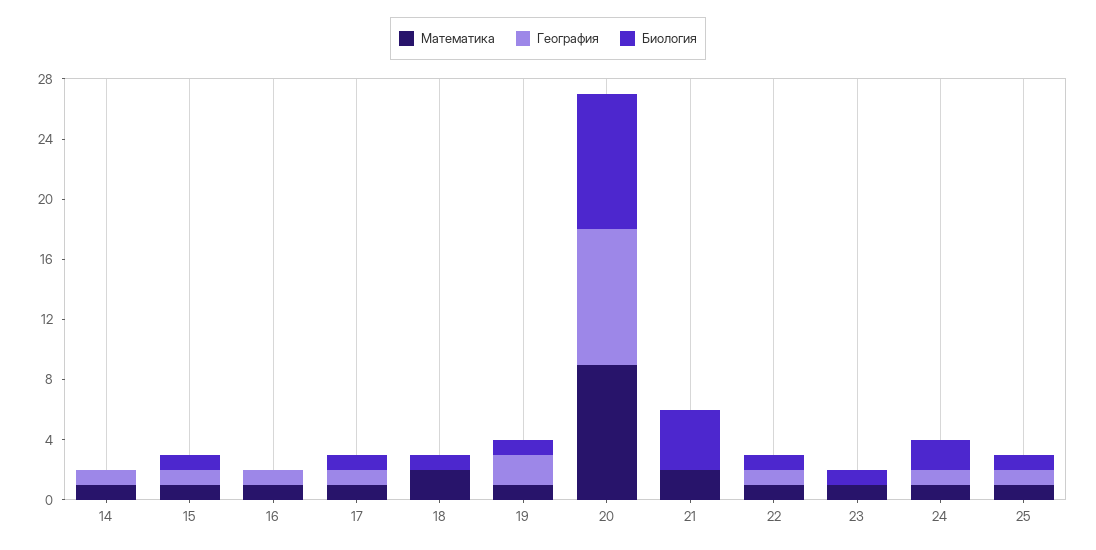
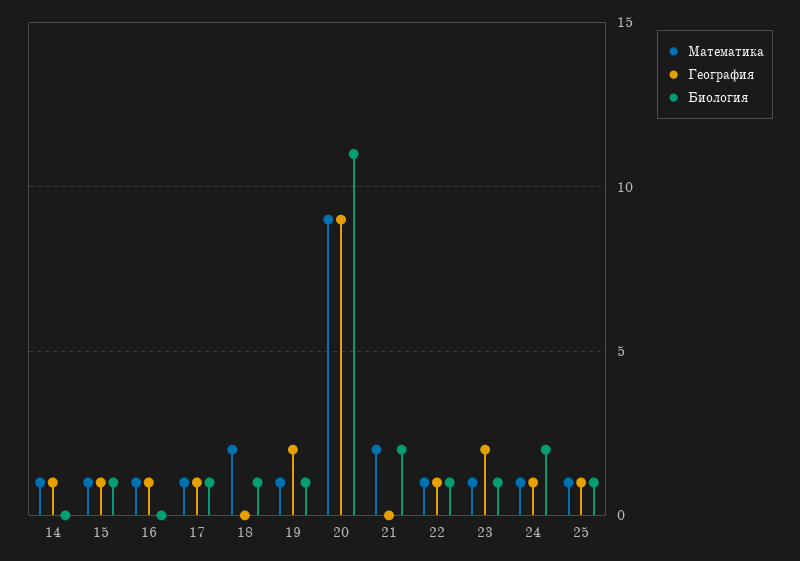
Биология, 20: 9 -> 11
Биология, 21: 4 -> 2
География, 23: 0 -> 2

